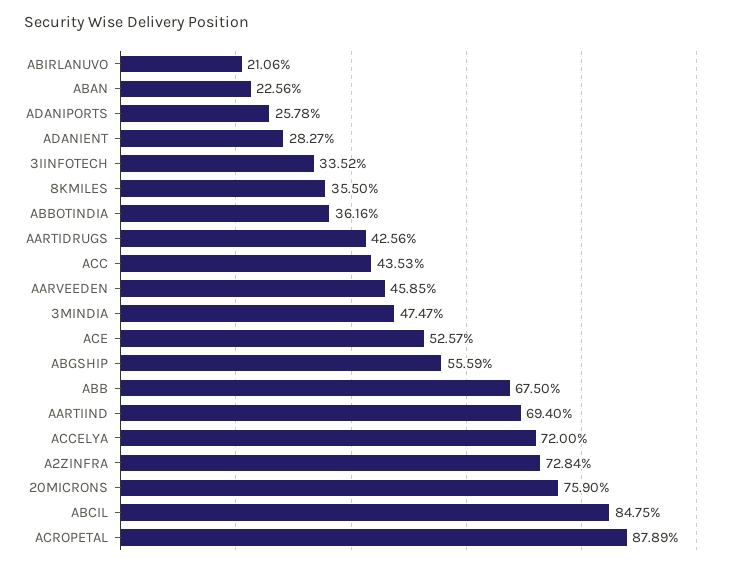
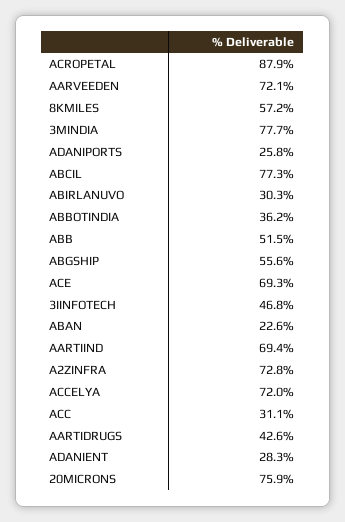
ABIRLANUVO: 21.06 -> 30.3
3IINFOTECH: 33.52 -> 46.8
8KMILES: 35.5 -> 57.2
ACC: 43.53 -> 31.1
AARVEEDEN: 45.85 -> 72.1
3MINDIA: 47.47 -> 77.7
ACE: 52.57 -> 69.3
ABB: 67.5 -> 51.5
ABCIL: 84.75 -> 77.3

